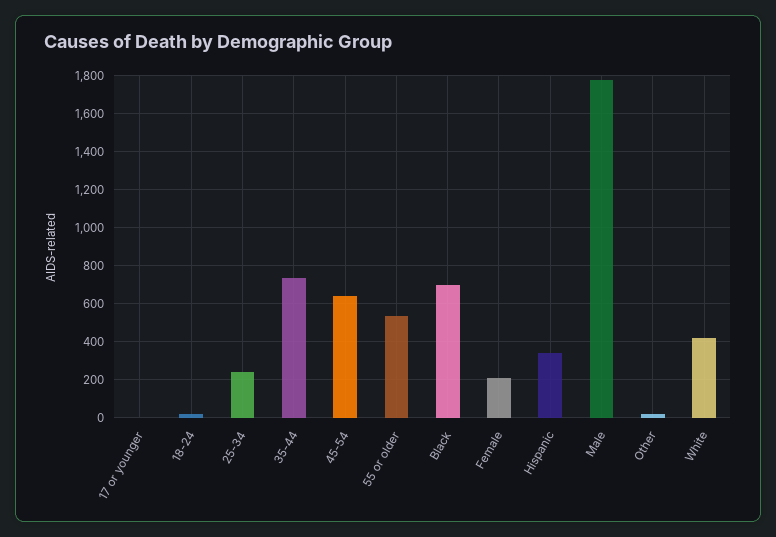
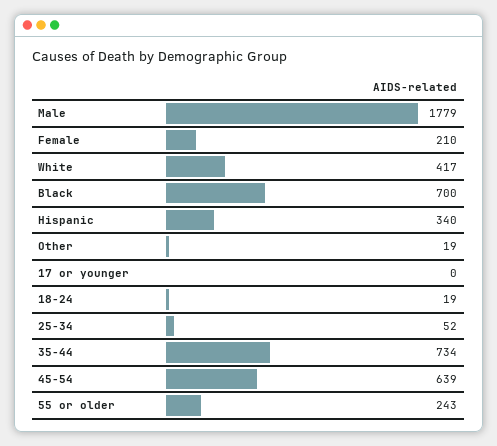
25-34: 250 -> 52
55 or older: 550 -> 243

